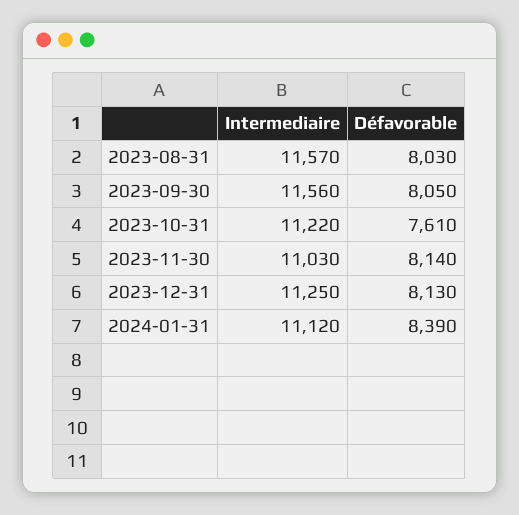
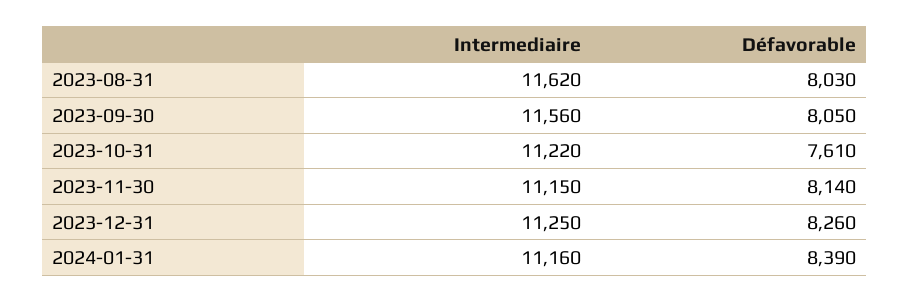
Intermediaire, 2023-08-31: 11570 -> 11620
Intermediaire, 2023-11-30: 11030 -> 11150
Défavorable, 2023-12-31: 8130 -> 8260
Intermediaire, 2024-01-31: 11120 -> 11160

